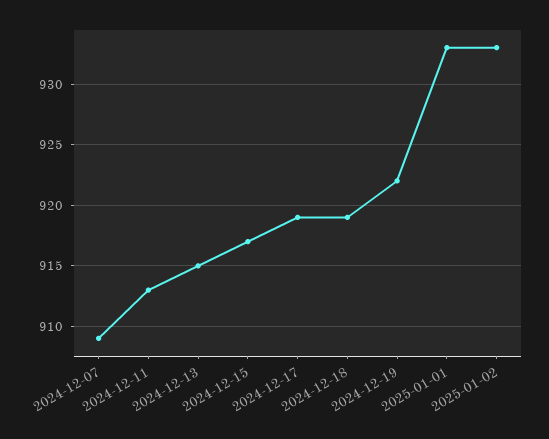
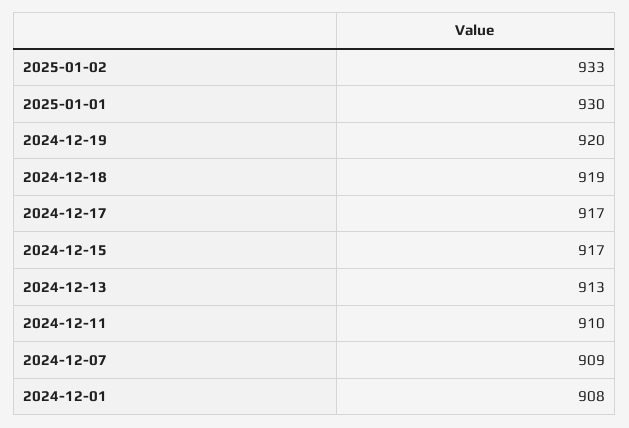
2024-12-11: 913 -> 910
2024-12-13: 915 -> 913
2024-12-17: 919 -> 917
2024-12-19: 922 -> 920
2025-01-01: 933 -> 930
2024-12-01: none -> 908

